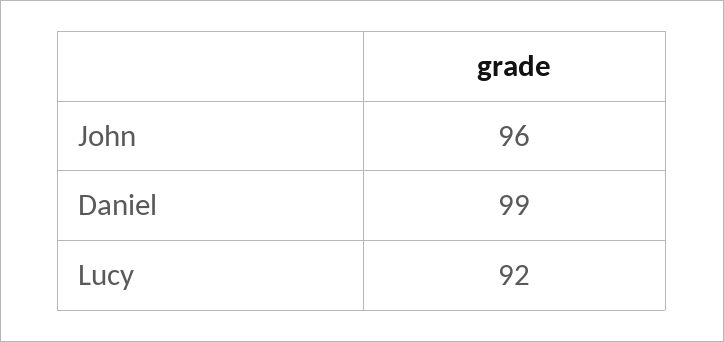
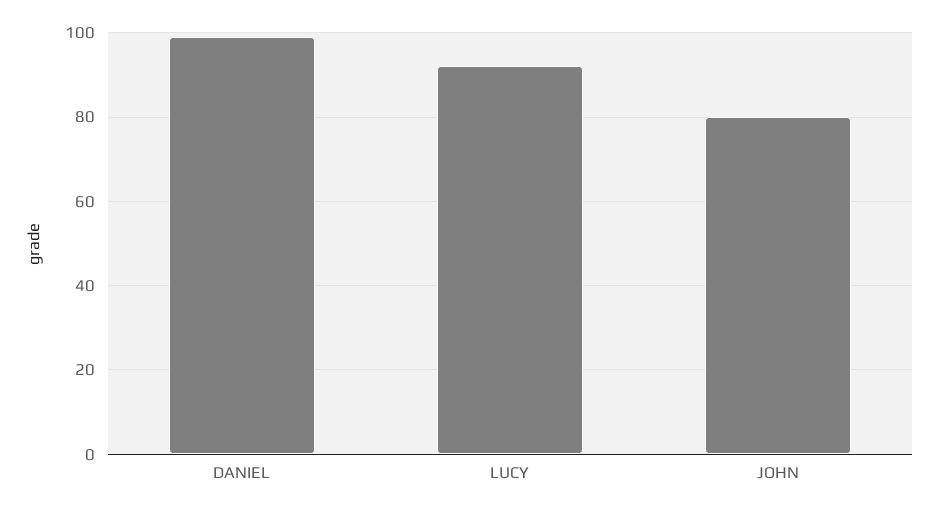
John: 96 -> 80

